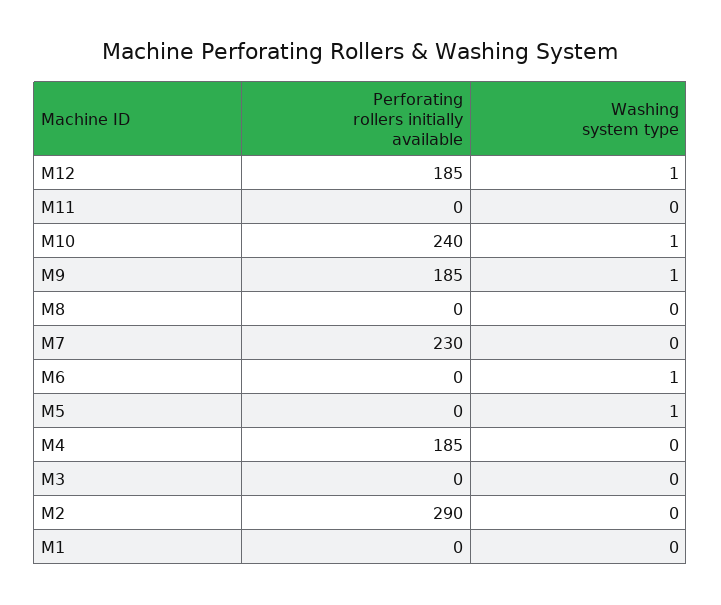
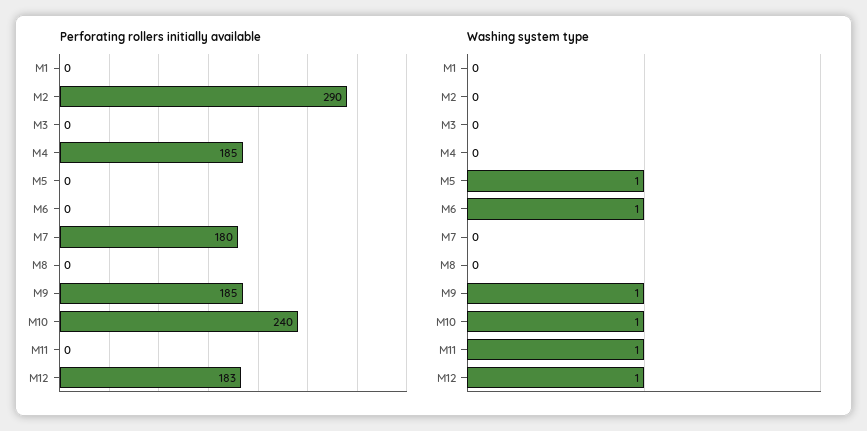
Perforating rollers initially available, M12: 185 -> 183
Washing system type, M11: 0 -> 1
Perforating rollers initially available, M7: 230 -> 180

